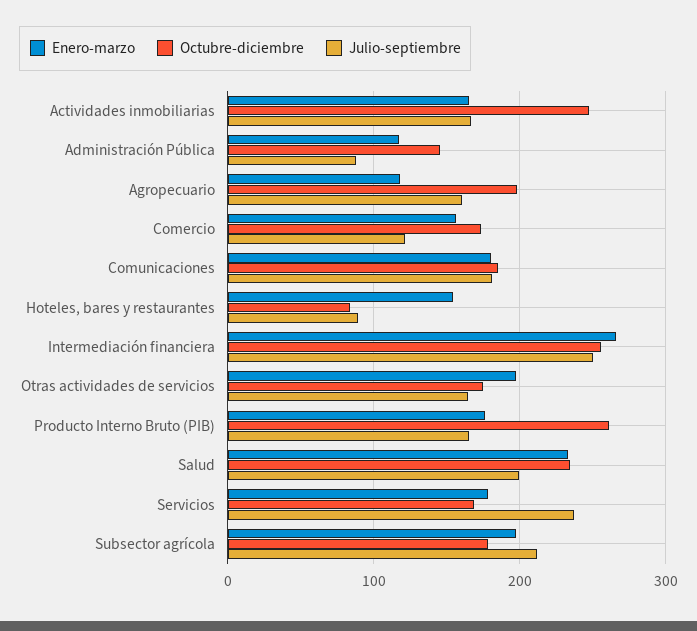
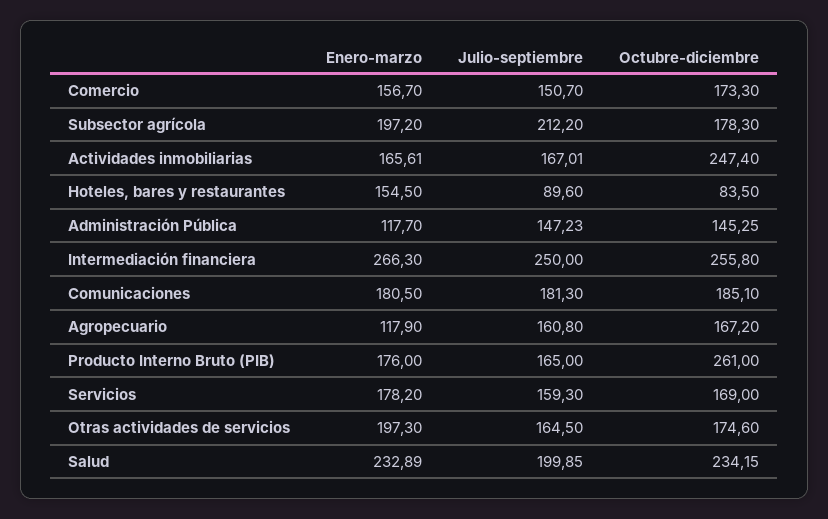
Julio-septiembre, Administración Pública: 90 -> 147.23
Octubre-diciembre, Agropecuario: 200 -> 167.2
Julio-septiembre, Comercio: 120 -> 150.7
Julio-septiembre, Servicios: 240 -> 159.3

